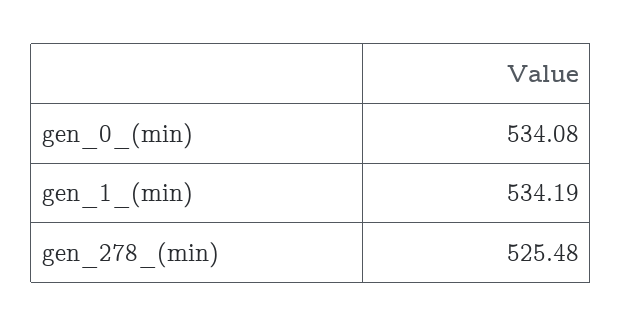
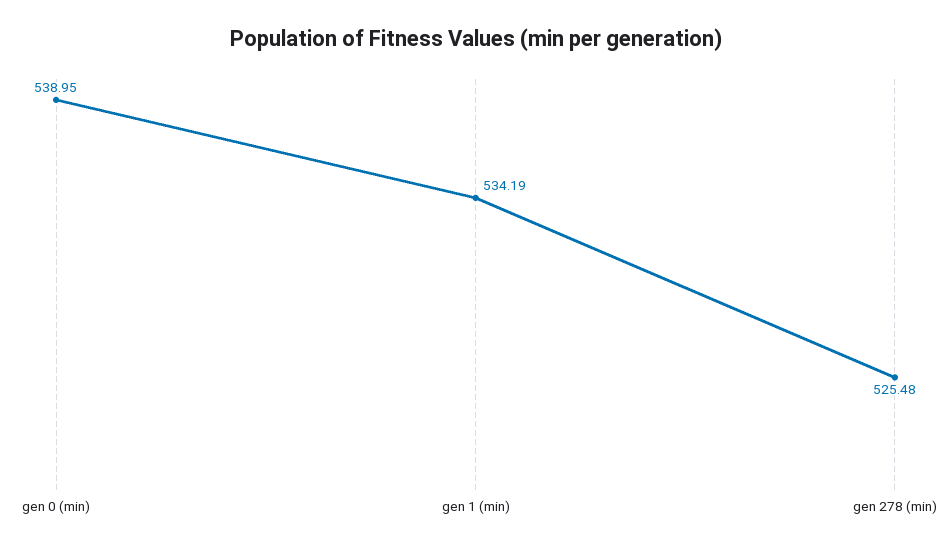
gen_0_(min): 534.08 -> 538.95

